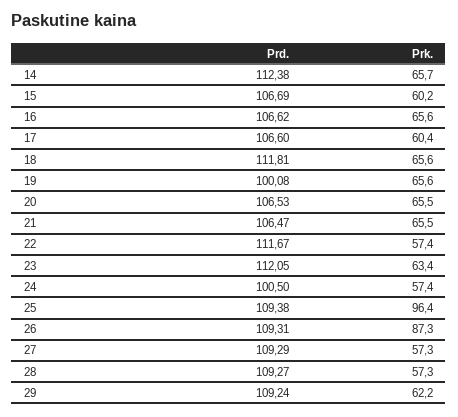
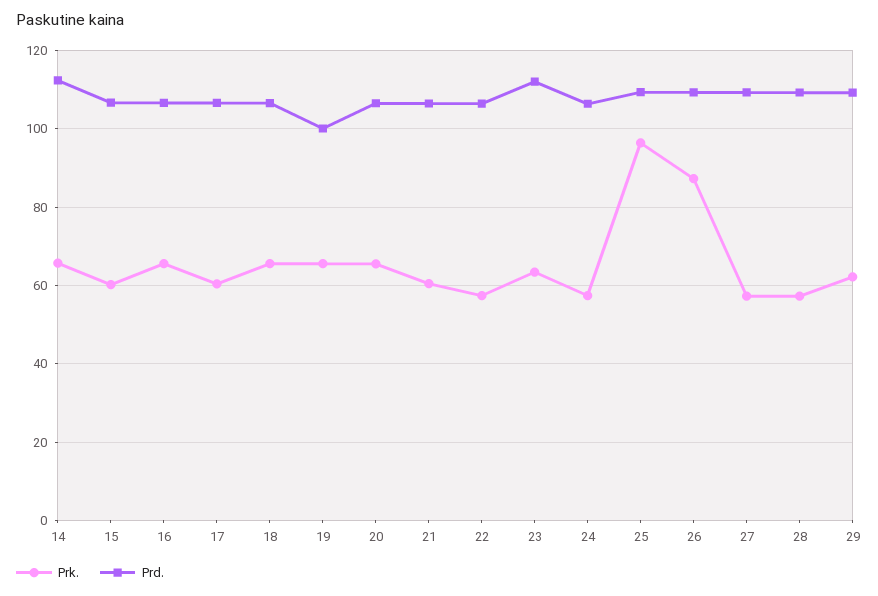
Prd., 18: 111.81 -> 106
Prk., 21: 65.5 -> 60
Prd., 22: 111.67 -> 106
Prd., 24: 100.5 -> 106

